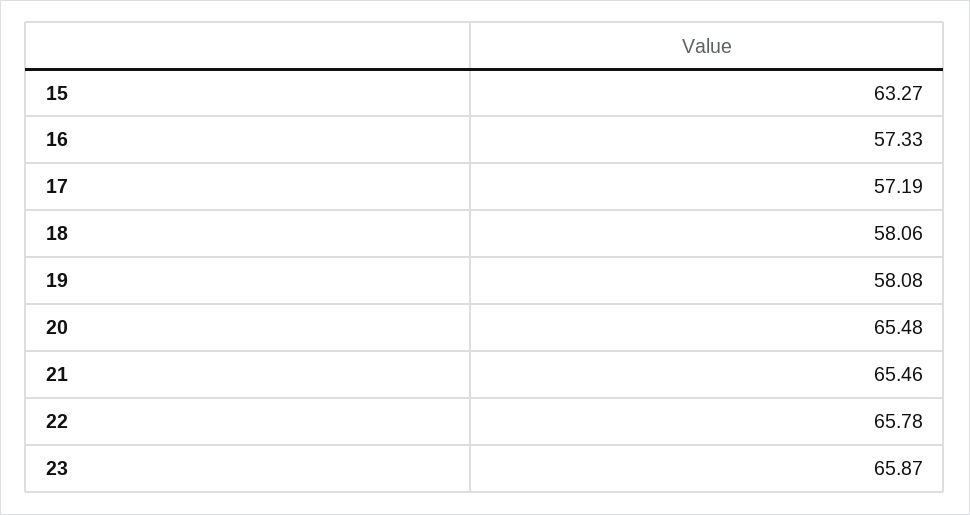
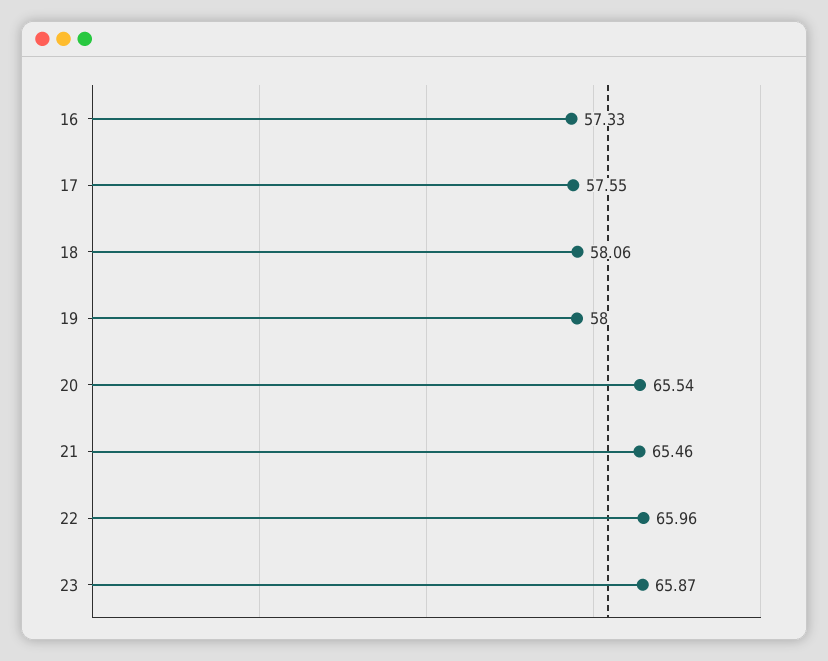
15: 63.27 -> none
17: 57.19 -> 57.55
19: 58.08 -> 58
20: 65.48 -> 65.54
22: 65.78 -> 65.96

